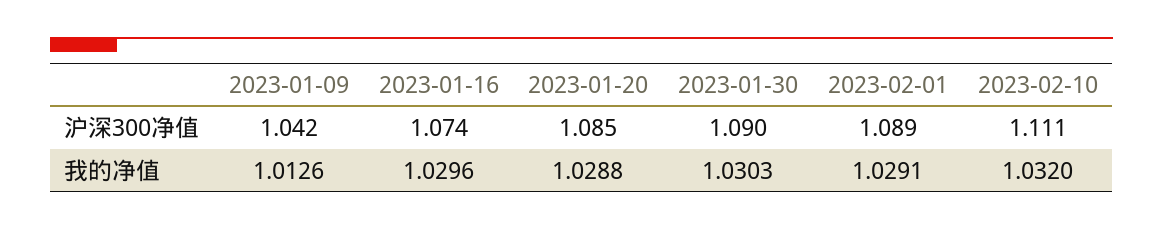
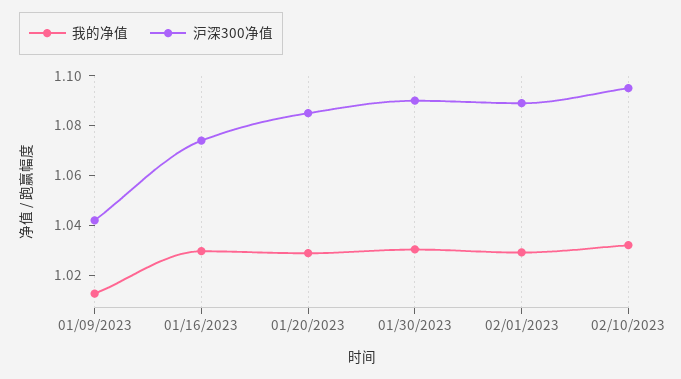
沪深300净值, 2023-02-10: 1.111 -> 1.095

